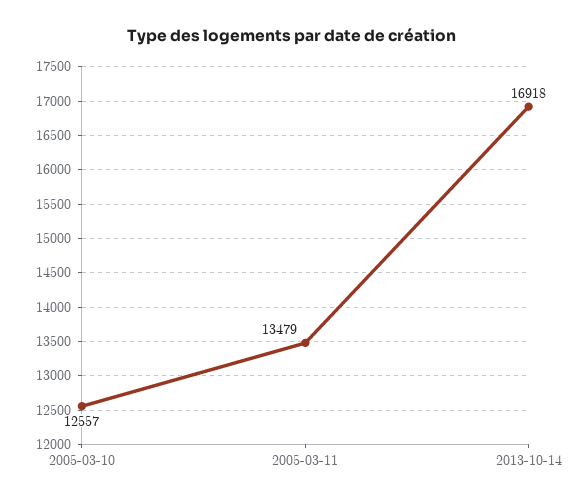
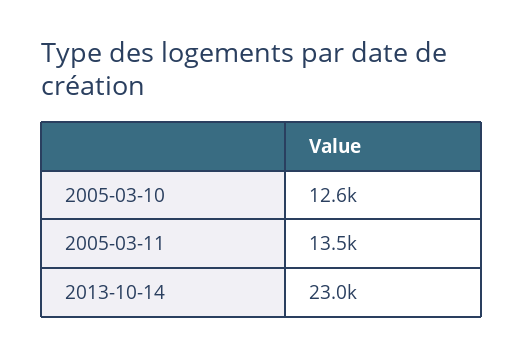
2013-10-14: 16918 -> 23000

